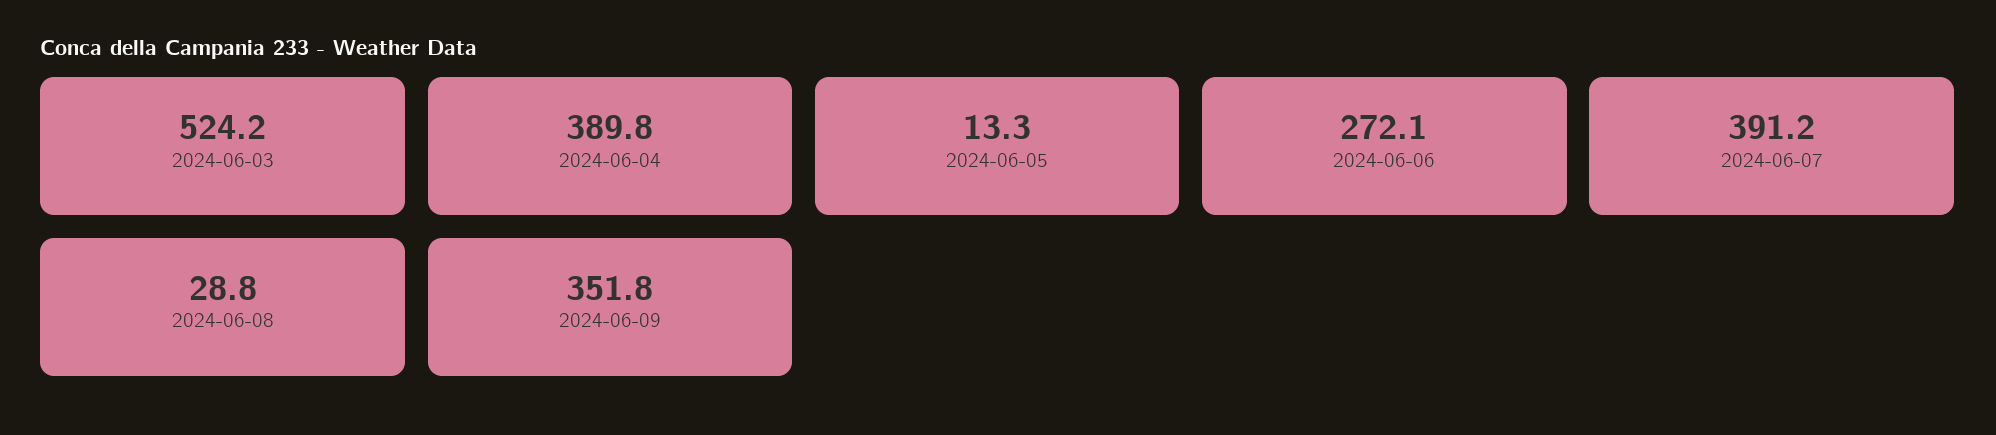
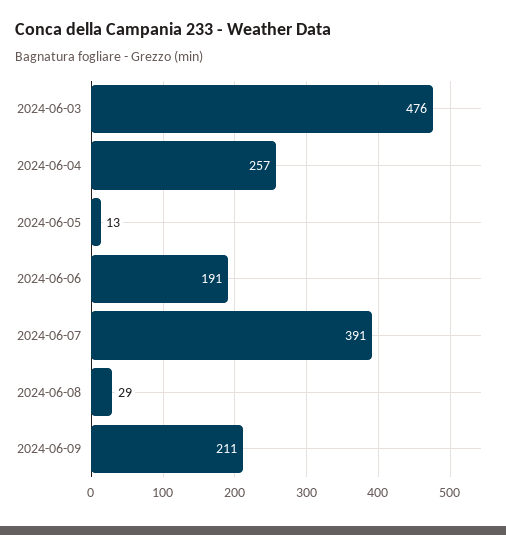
2024-06-03: 524.2 -> 476
2024-06-04: 389.8 -> 257
2024-06-06: 272.1 -> 191
2024-06-09: 351.8 -> 211

